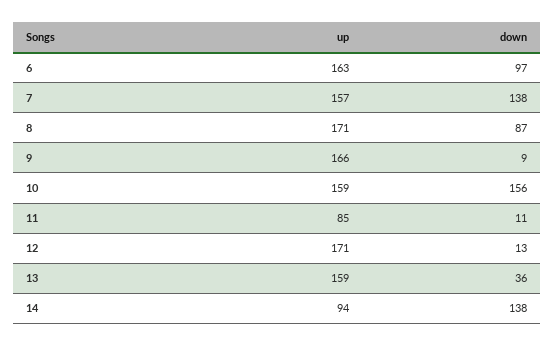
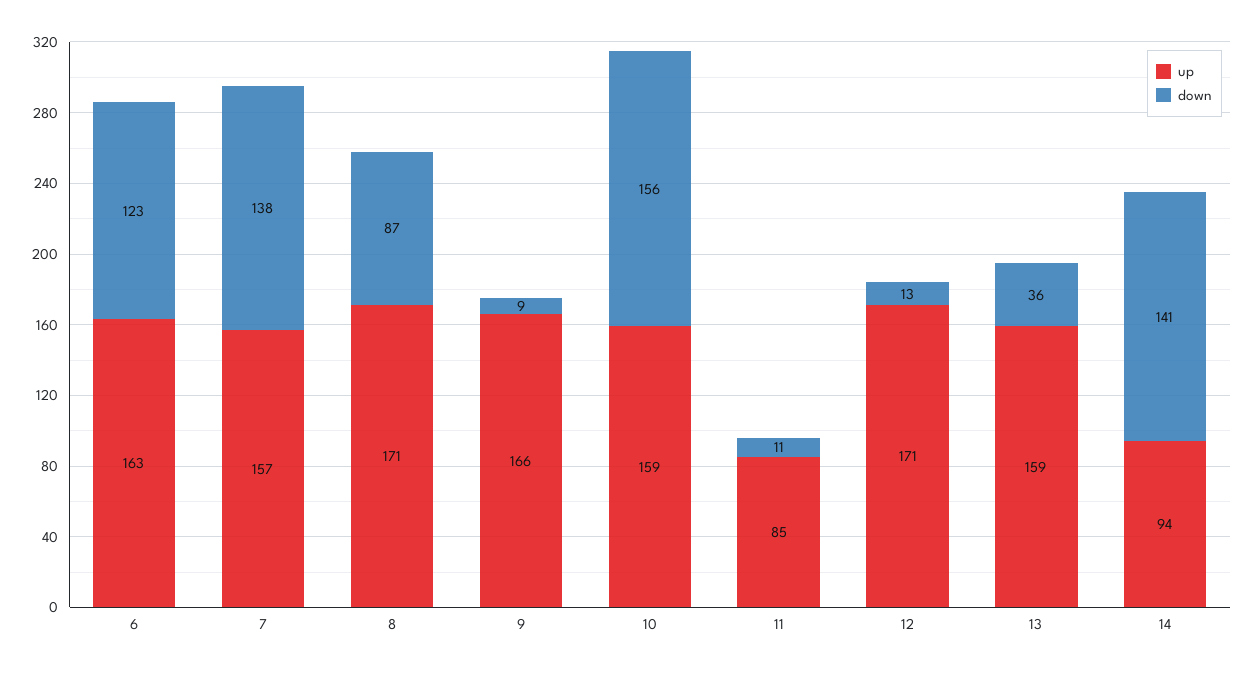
down, 6: 97 -> 123
down, 14: 138 -> 141

